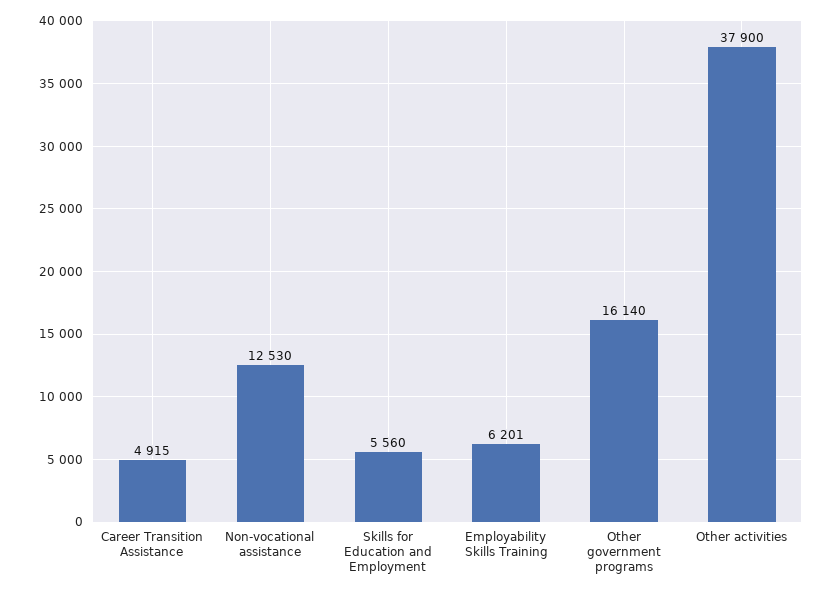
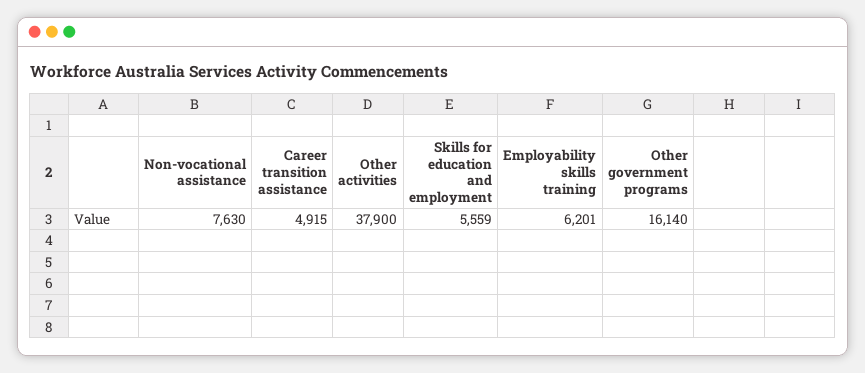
Non-vocational assistance: 12530 -> 7630
Skills for Education and Employment: 5560 -> 5559

